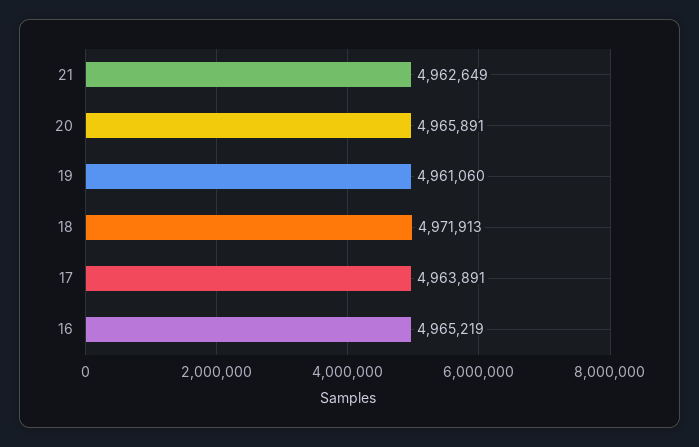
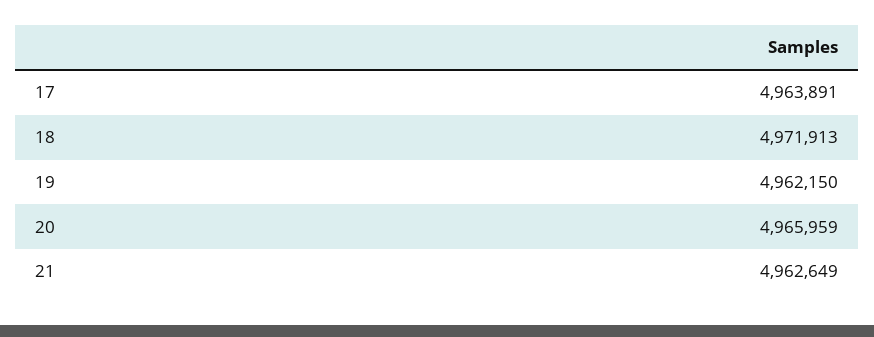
20: 4965891 -> 4965959
19: 4961060 -> 4962150
16: 4965219 -> none

